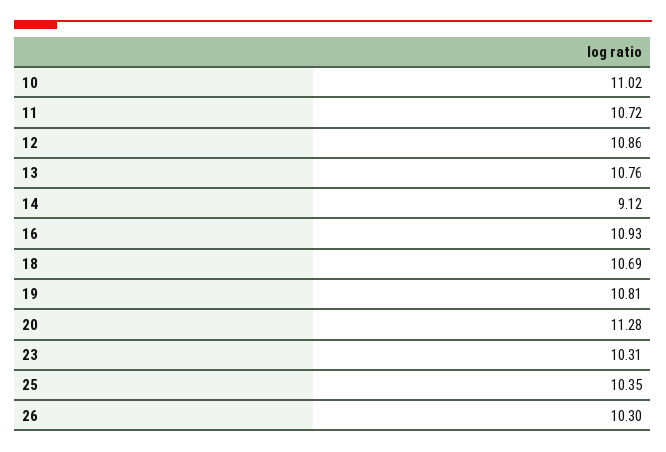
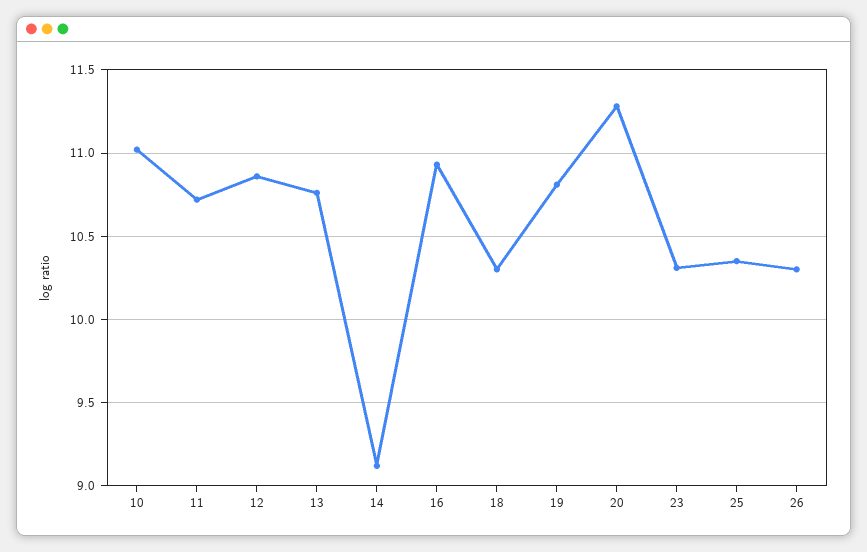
18: 10.69 -> 10.3

